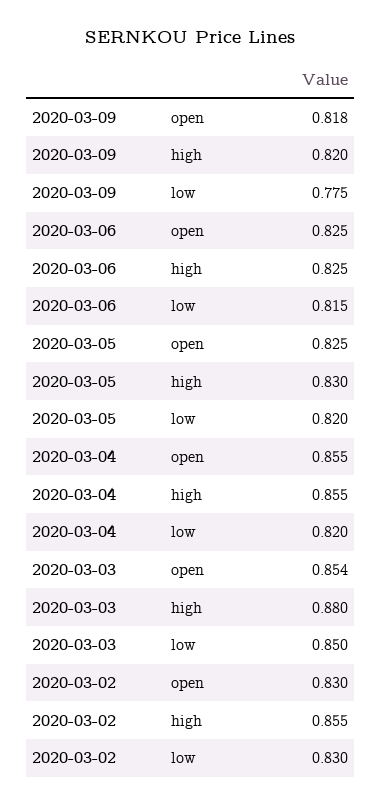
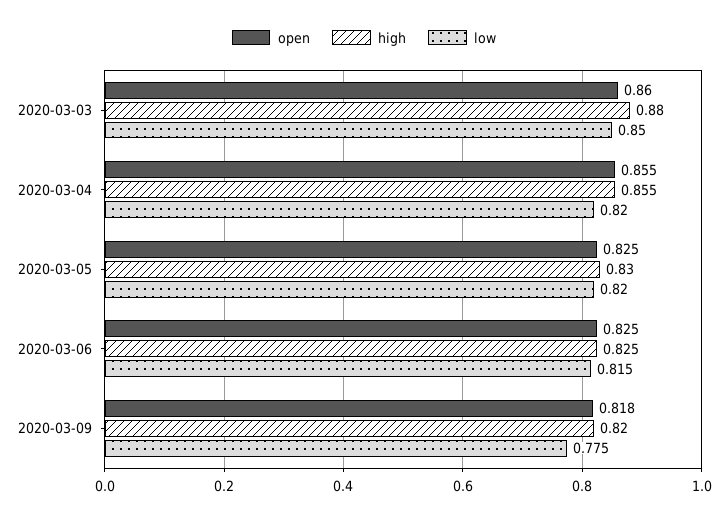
open, 2020-03-03: 0.854 -> 0.86
open, 2020-03-02: 0.83 -> none
high, 2020-03-02: 0.855 -> none
low, 2020-03-02: 0.83 -> none

